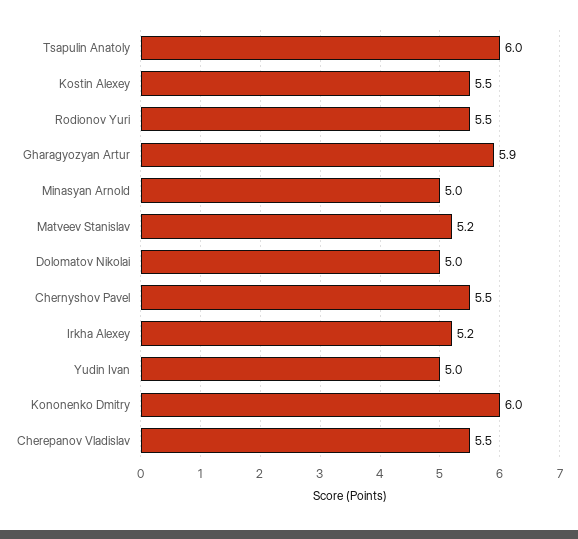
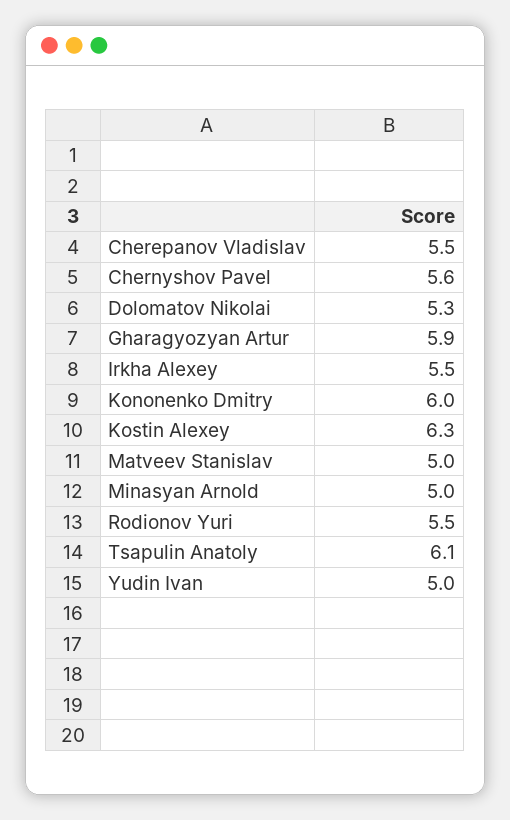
Tsapulin Anatoly: 6 -> 6.1
Kostin Alexey: 5.5 -> 6.3
Matveev Stanislav: 5.2 -> 5
Dolomatov Nikolai: 5 -> 5.3
Chernyshov Pavel: 5.5 -> 5.6
Irkha Alexey: 5.2 -> 5.5

